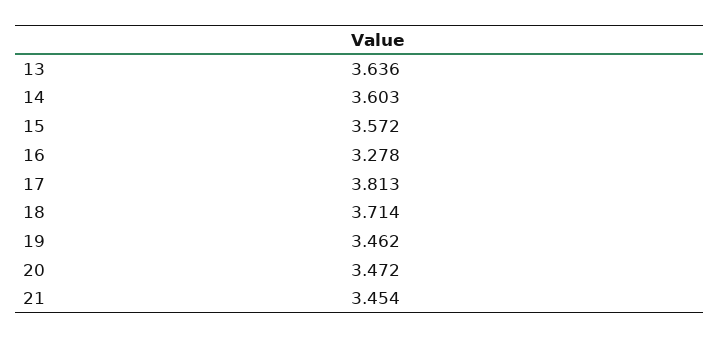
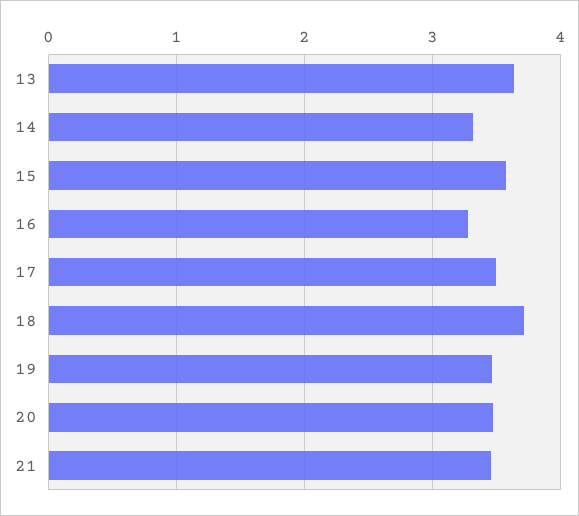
14: 3.603 -> 3.3
17: 3.813 -> 3.5

